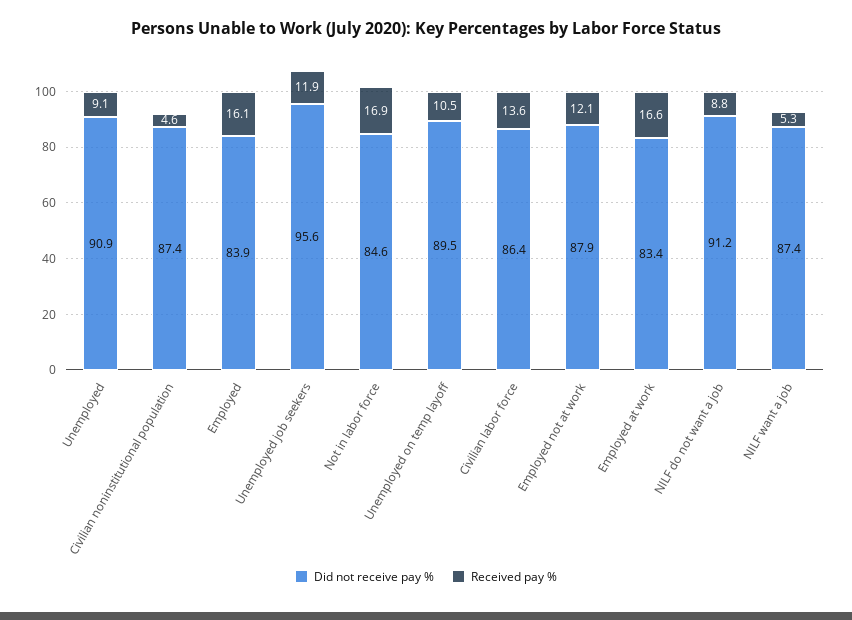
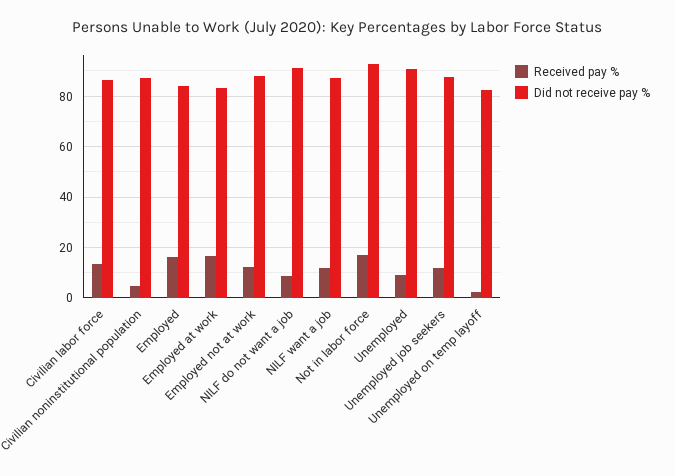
Did not receive pay %, Unemployed job seekers: 95.6 -> 87.5
Did not receive pay %, Not in labor force: 84.6 -> 92.5
Did not receive pay %, Unemployed on temp layoff: 89.5 -> 82.5
Received pay %, Unemployed on temp layoff: 10.5 -> 2.5
Received pay %, NILF want a job: 5.3 -> 12.5

